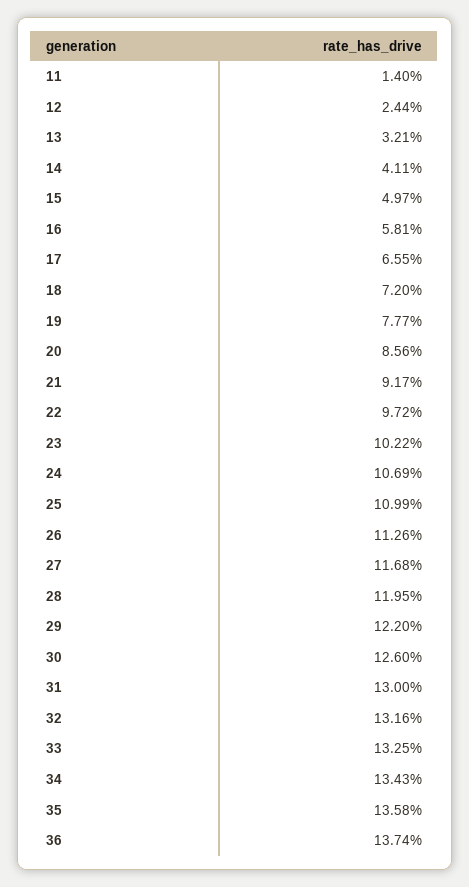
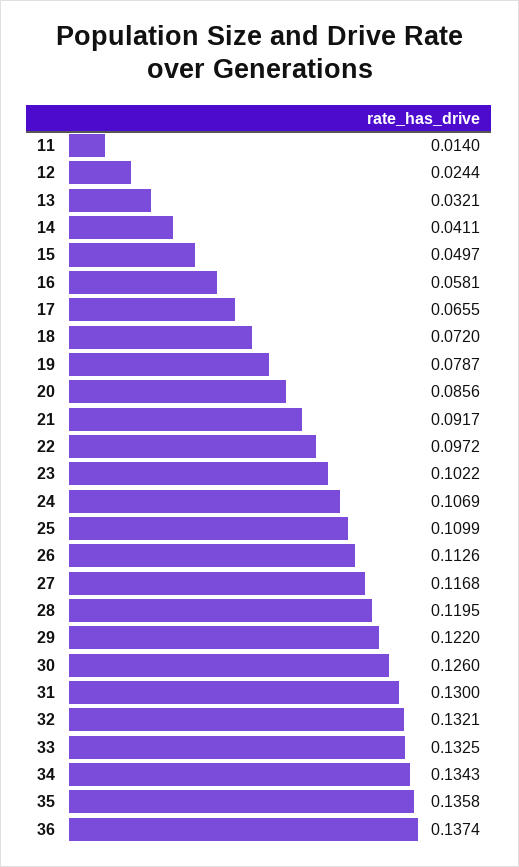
19: 0.0777 -> 0.0787
32: 0.1316 -> 0.1321

